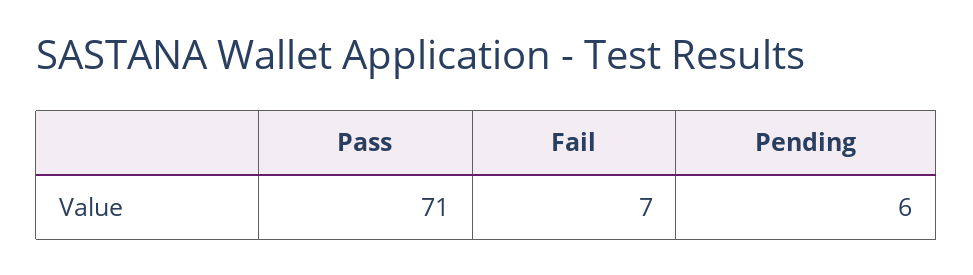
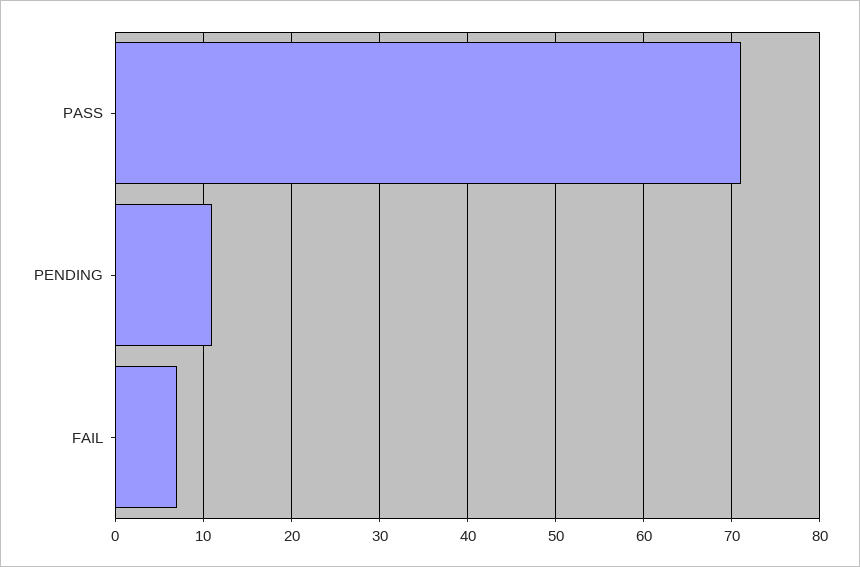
Pending: 6 -> 11

